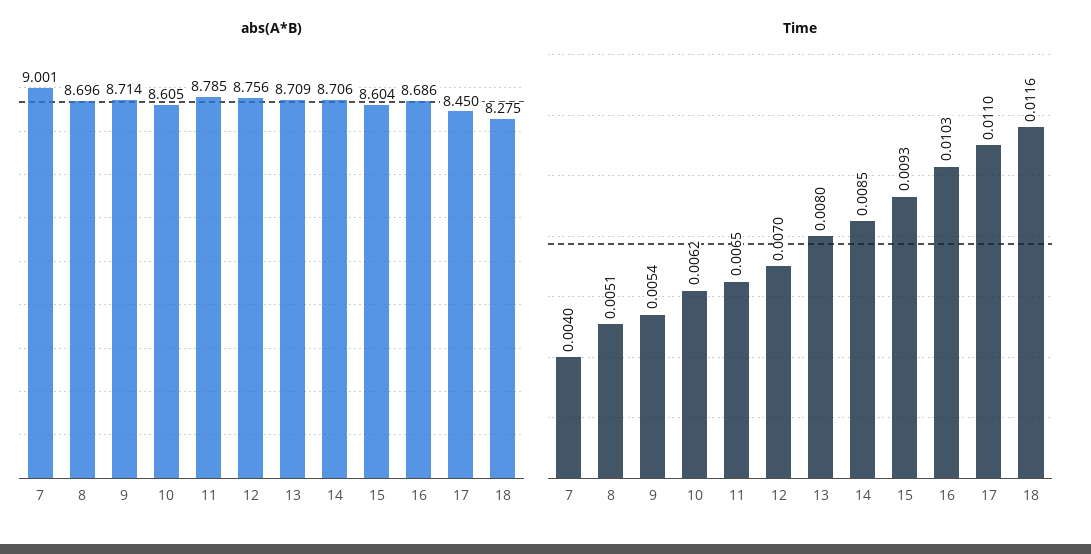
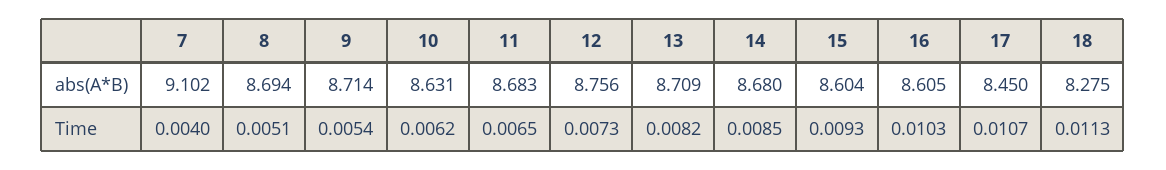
abs(A*B), 7: 9.001 -> 9.102
abs(A*B), 8: 8.696 -> 8.694
abs(A*B), 10: 8.605 -> 8.631
abs(A*B), 11: 8.785 -> 8.683
abs(A*B), 14: 8.706 -> 8.68
abs(A*B), 16: 8.686 -> 8.605
Time, 12: 0.007 -> 0.0073
Time, 13: 0.008 -> 0.0082
Time, 17: 0.011 -> 0.0107
Time, 18: 0.0116 -> 0.0113

